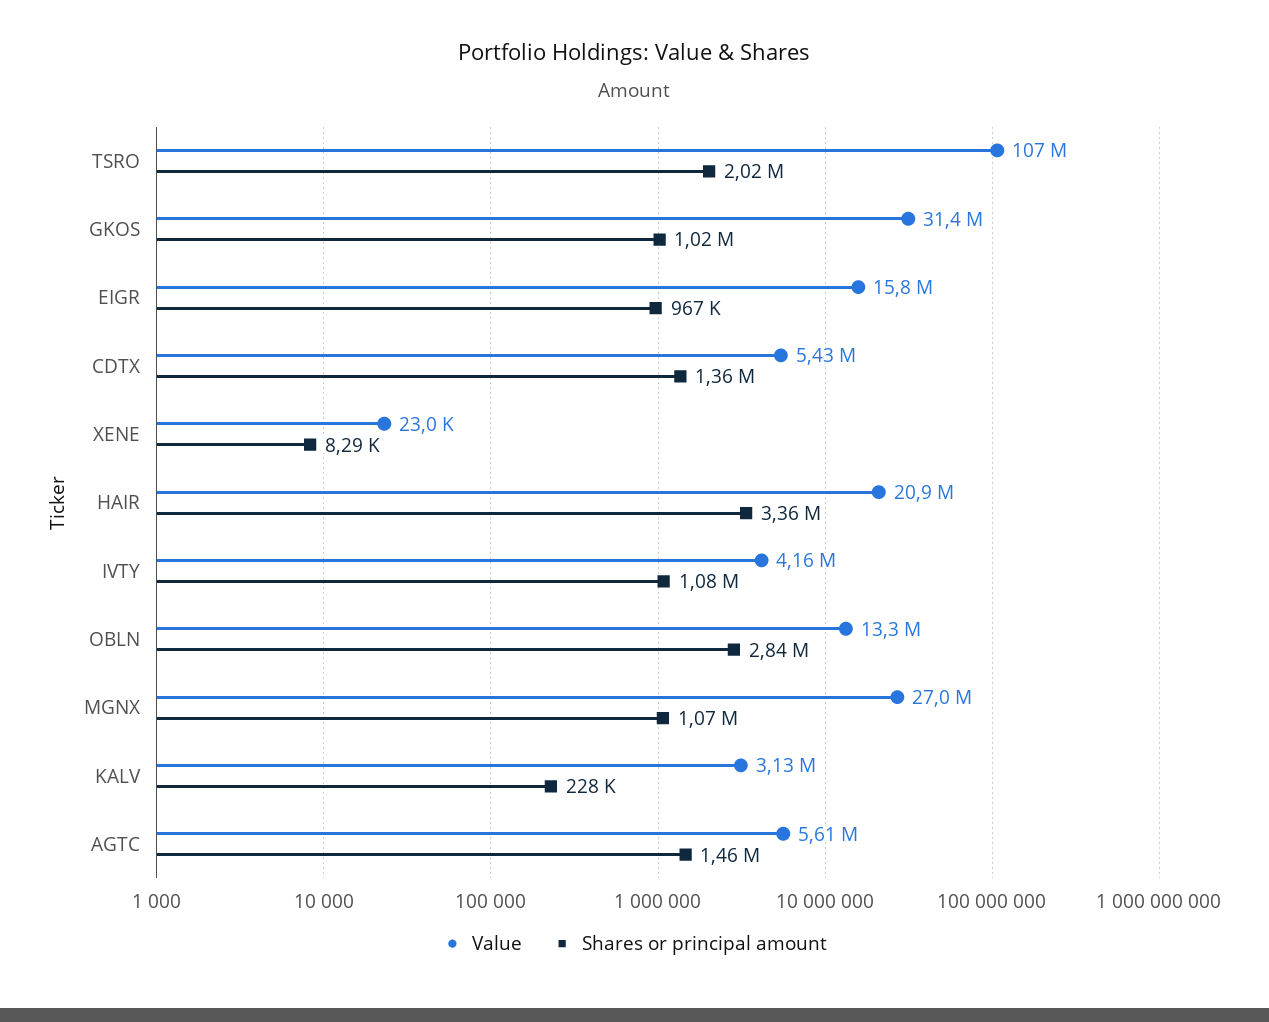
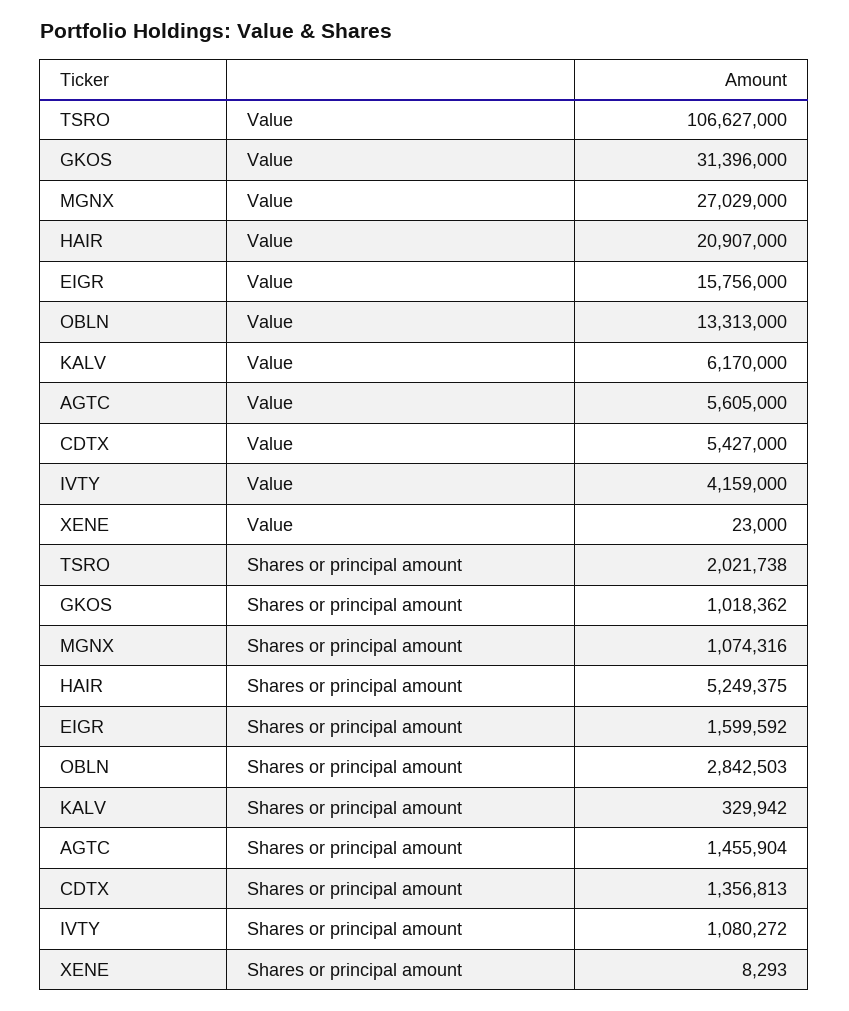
Shares or principal amount, EIGR: 967000 -> 1599592
Shares or principal amount, HAIR: 3360000 -> 5249375
Value, KALV: 3130000 -> 6170000
Shares or principal amount, KALV: 228000 -> 329942

